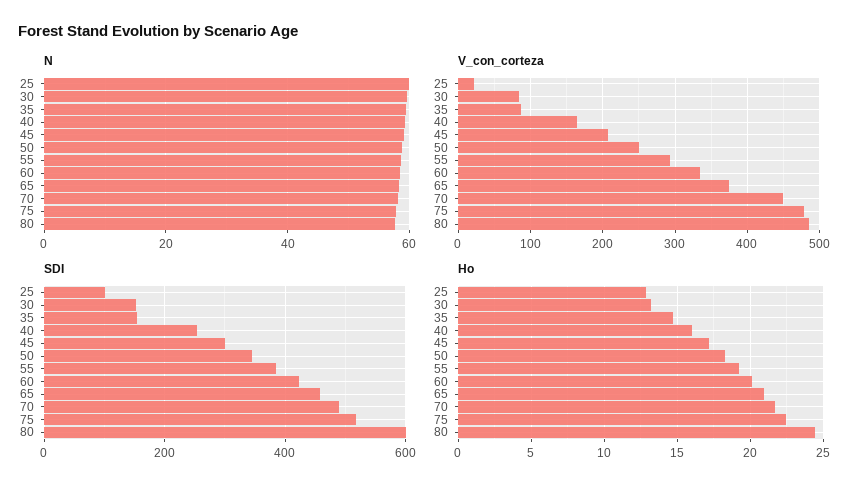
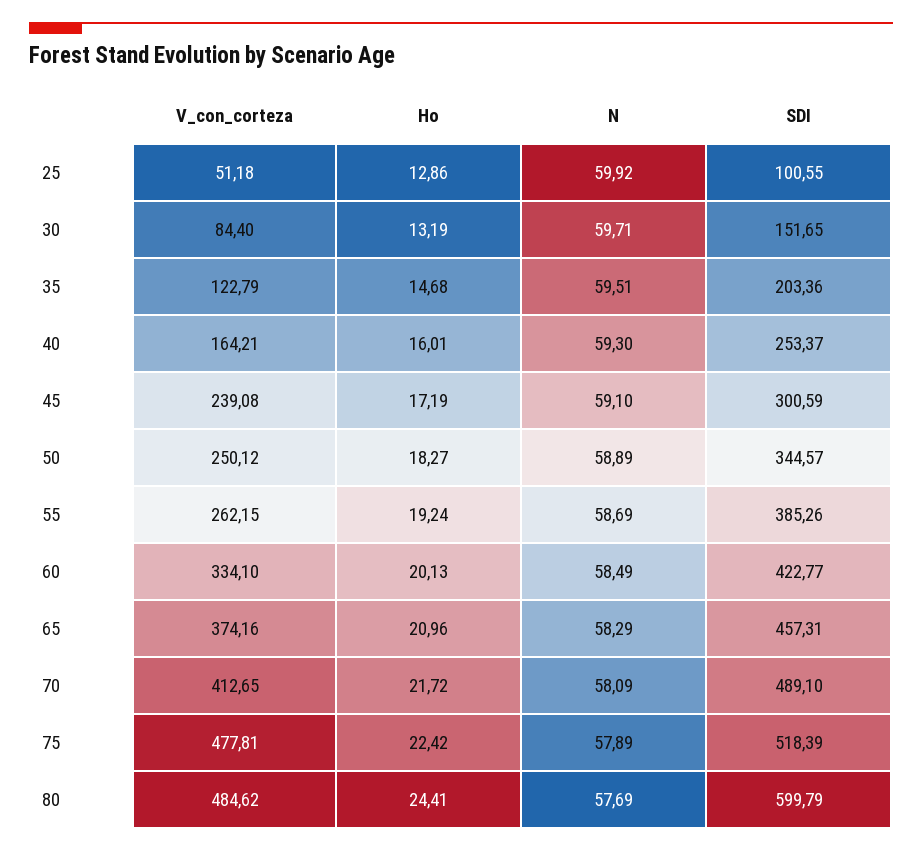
V_con_corteza, 25: 20 -> 51.18
V_con_corteza, 35: 90 -> 122.79
V_con_corteza, 45: 210 -> 239.08
V_con_corteza, 55: 290 -> 262.15
V_con_corteza, 70: 450 -> 412.65
SDI, 35: 160 -> 203.36

